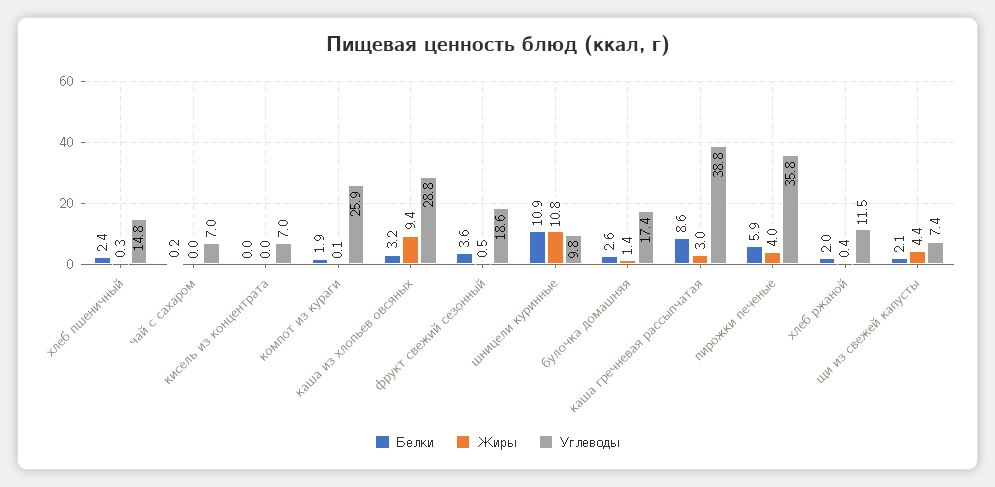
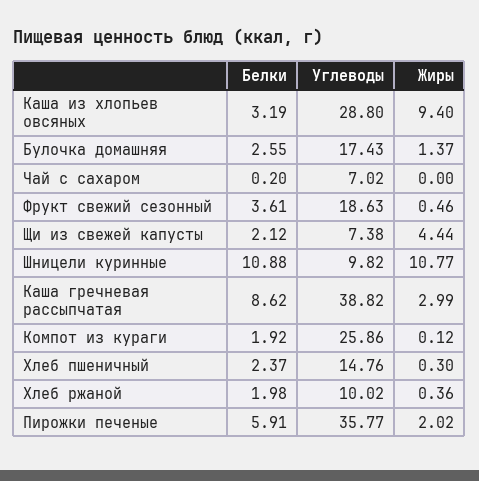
Белки, кисель из концентрата: 0 -> none
Жиры, кисель из концентрата: 0 -> none
Углеводы, кисель из концентрата: 7 -> none
Жиры, пирожки печеные: 4 -> 2.02
Углеводы, хлеб ржаной: 11.5 -> 10.02

